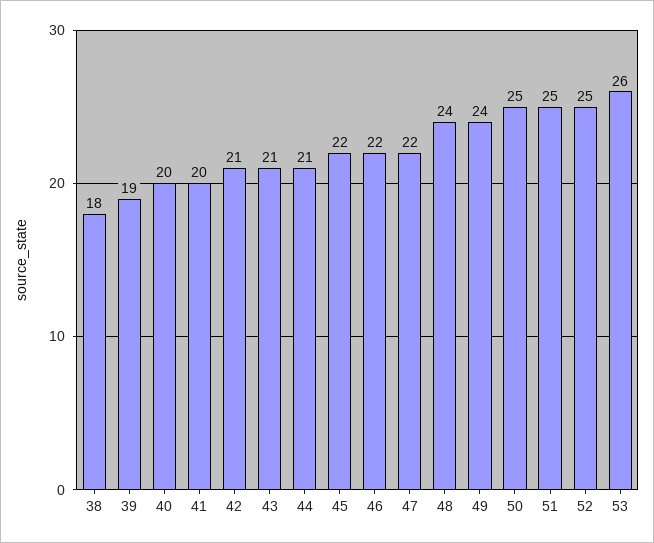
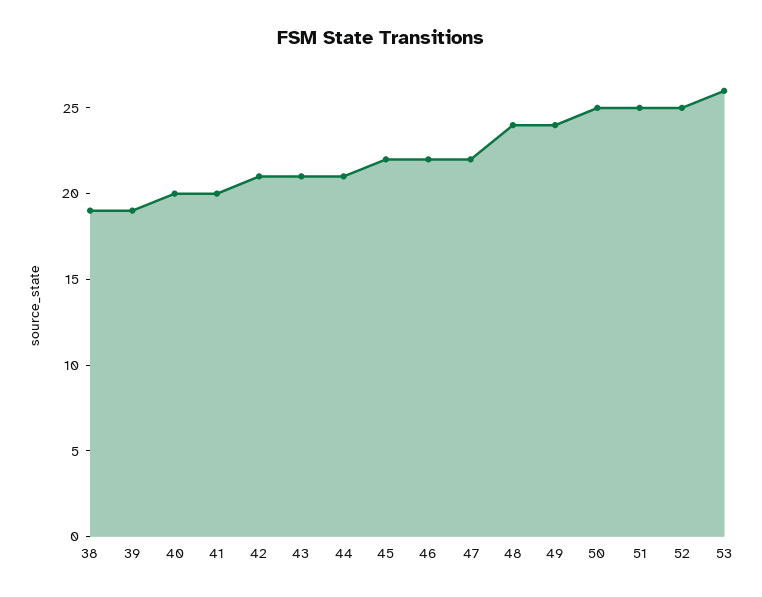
38: 18 -> 19

